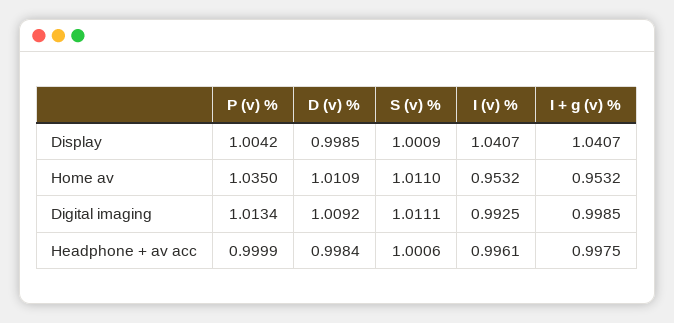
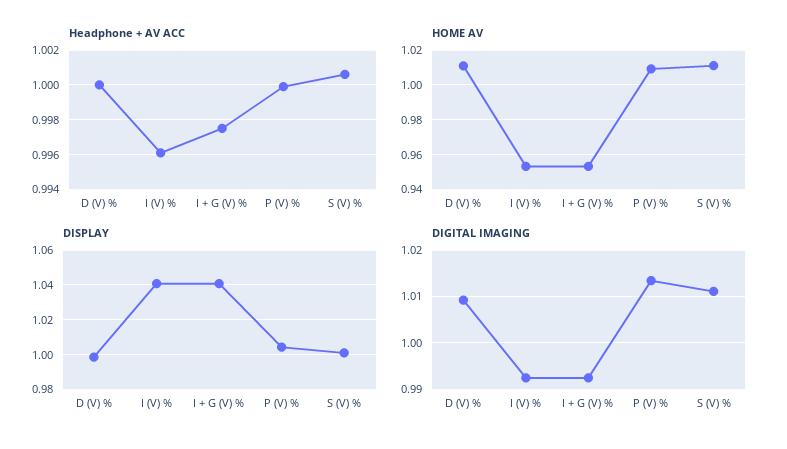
Home av, P (v) %: 1.035 -> 1.01
Digital imaging, I + g (v) %: 0.9985 -> 0.992
Headphone + av acc, D (v) %: 0.9984 -> 1

